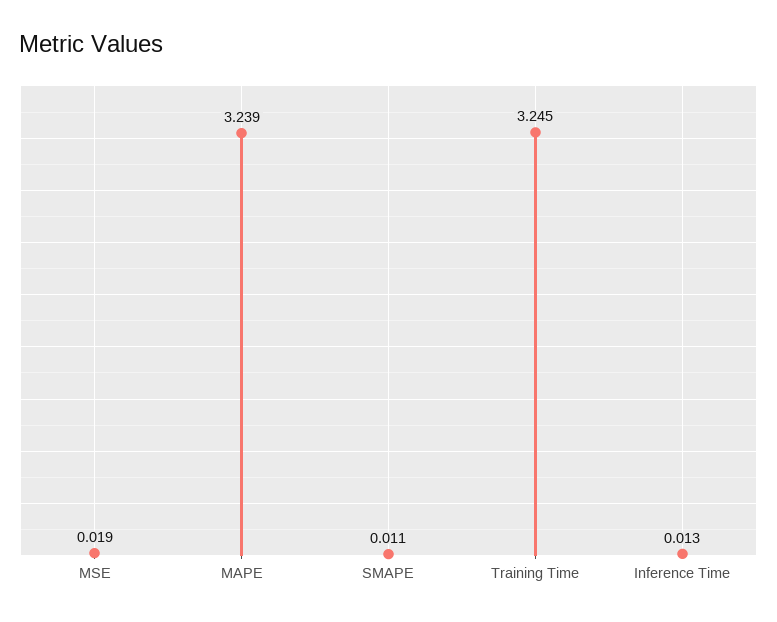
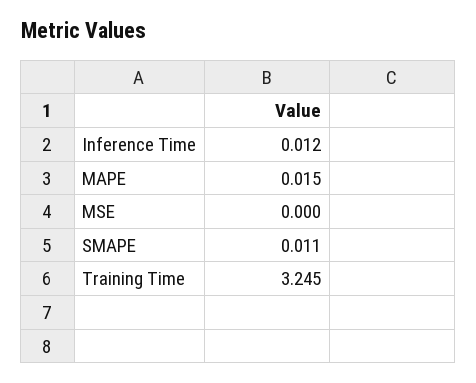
MSE: 0.019 -> 0
MAPE: 3.239 -> 0.015
Inference Time: 0.013 -> 0.012

